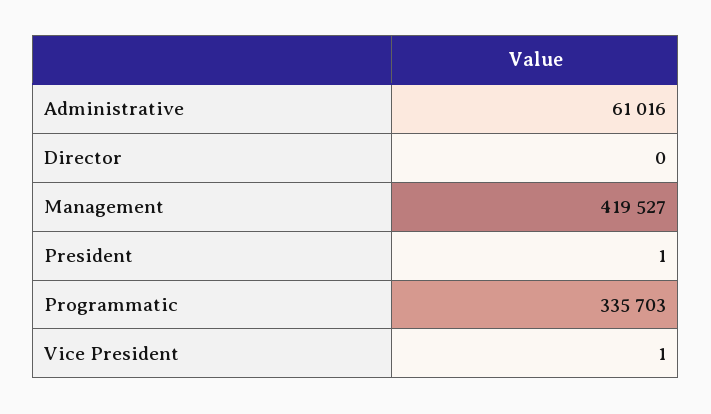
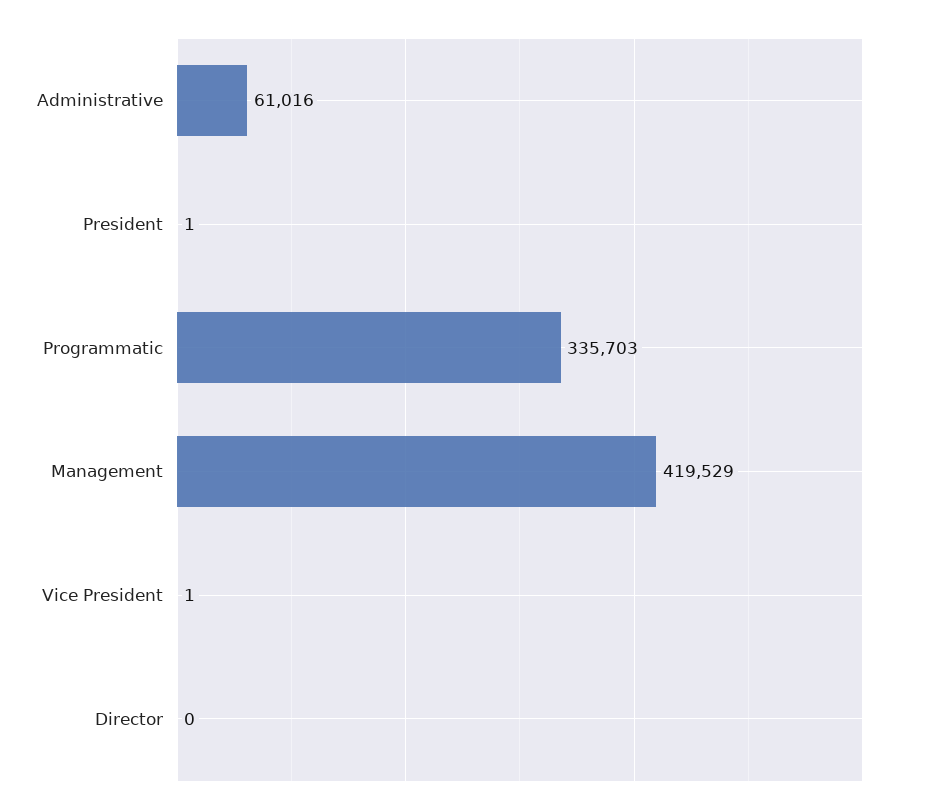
Management: 419527 -> 419529

